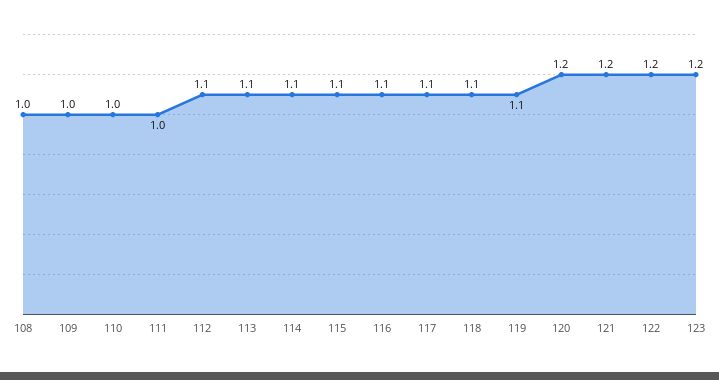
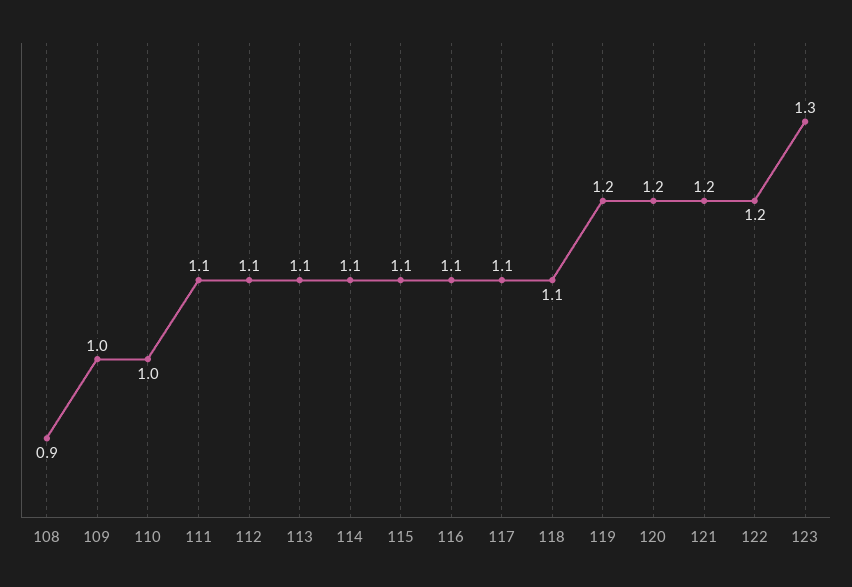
108: 1 -> 0.9
111: 1 -> 1.1
119: 1.1 -> 1.2
123: 1.2 -> 1.3

